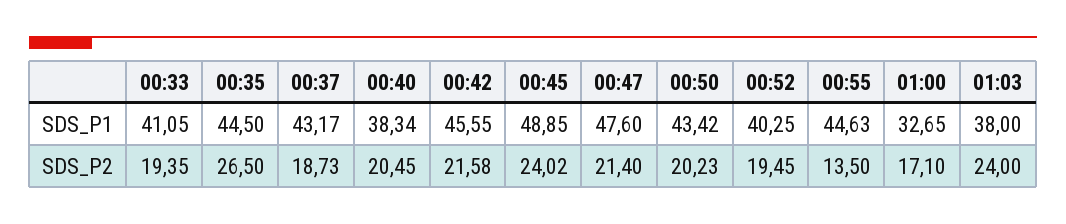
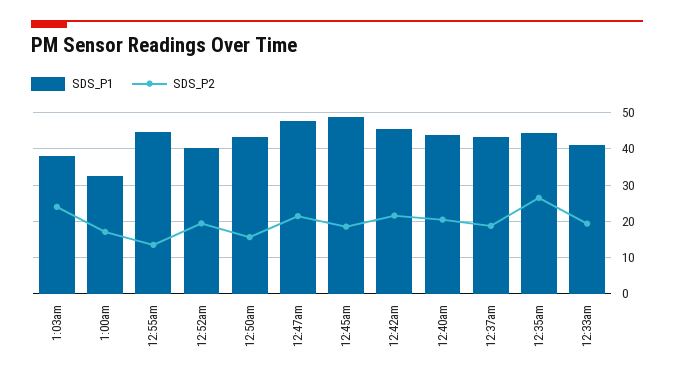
SDS_P1, 00:40: 38.34 -> 44
SDS_P2, 00:45: 24.02 -> 18
SDS_P2, 00:50: 20.23 -> 16

